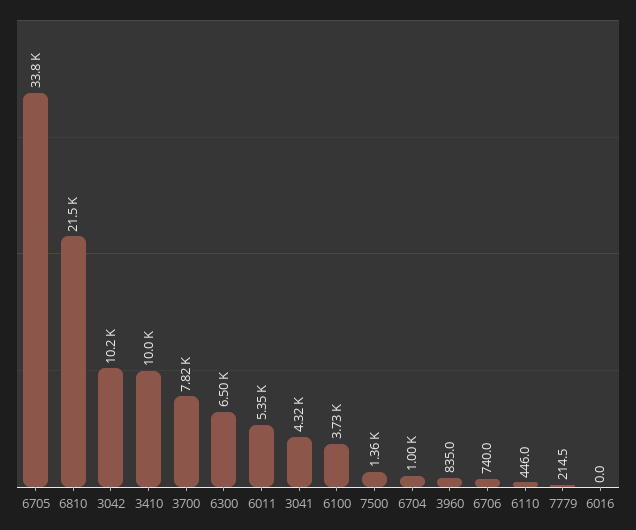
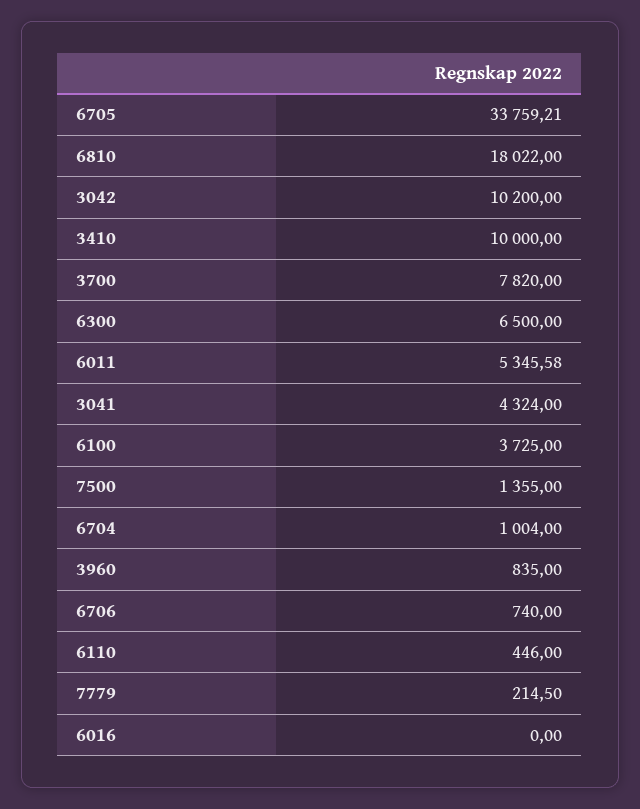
6810: 21500 -> 18022

